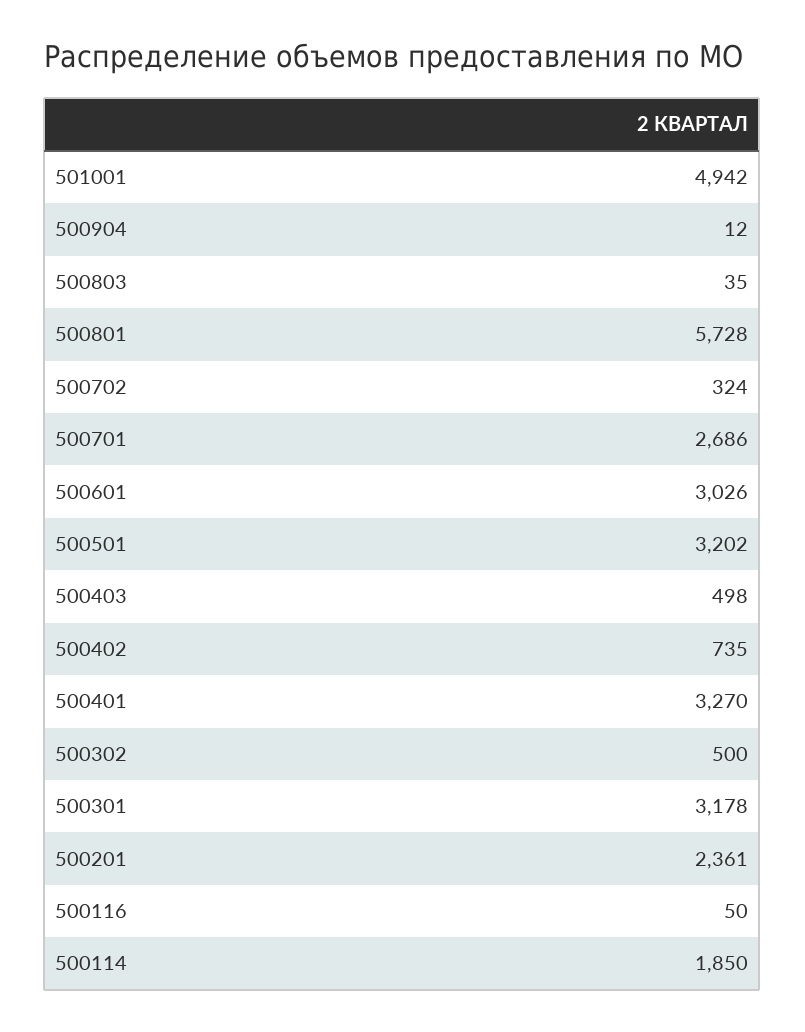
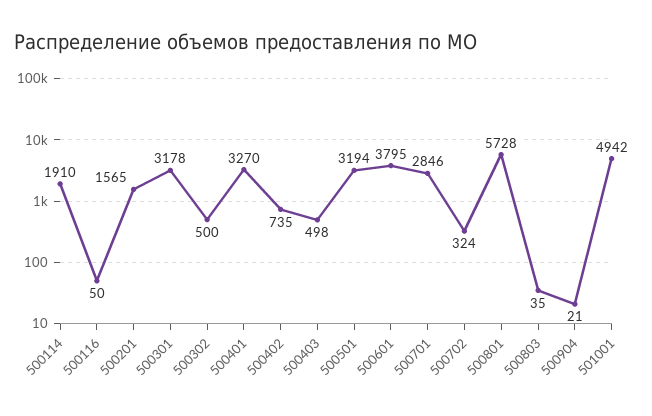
500904: 12 -> 21
500701: 2686 -> 2846
500601: 3026 -> 3795
500501: 3202 -> 3194
500201: 2361 -> 1565
500114: 1850 -> 1910

